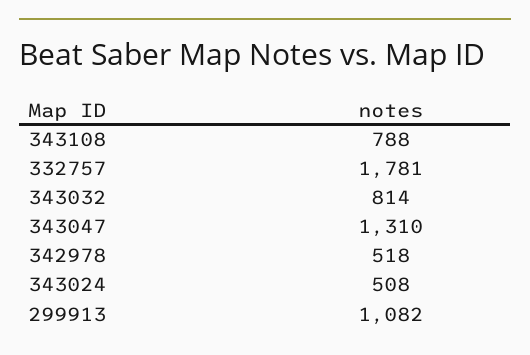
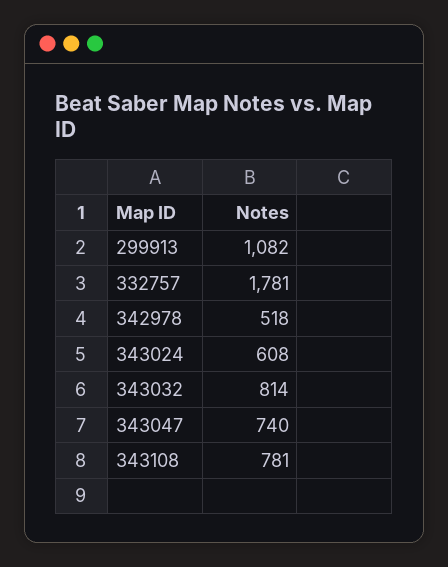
343108: 788 -> 781
343047: 1310 -> 740
343024: 508 -> 608

